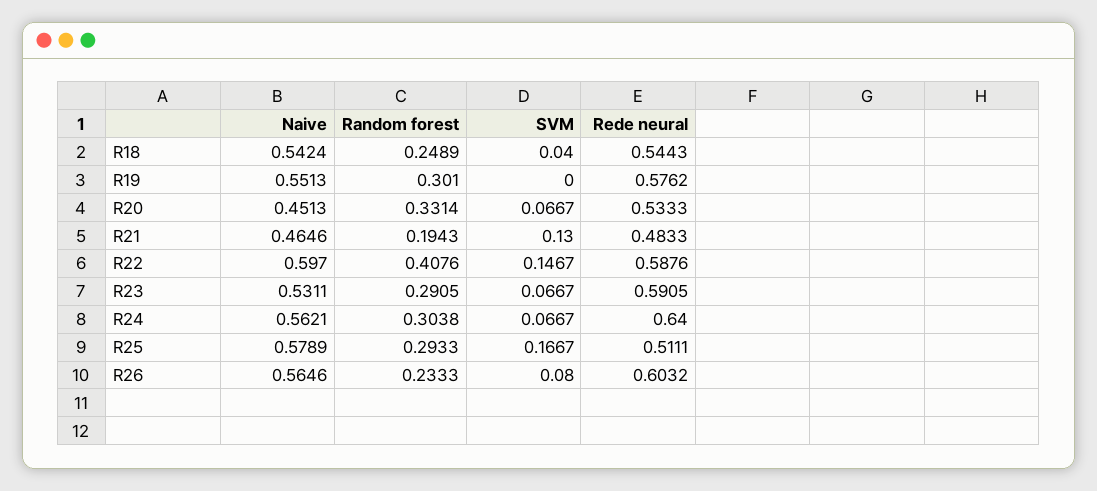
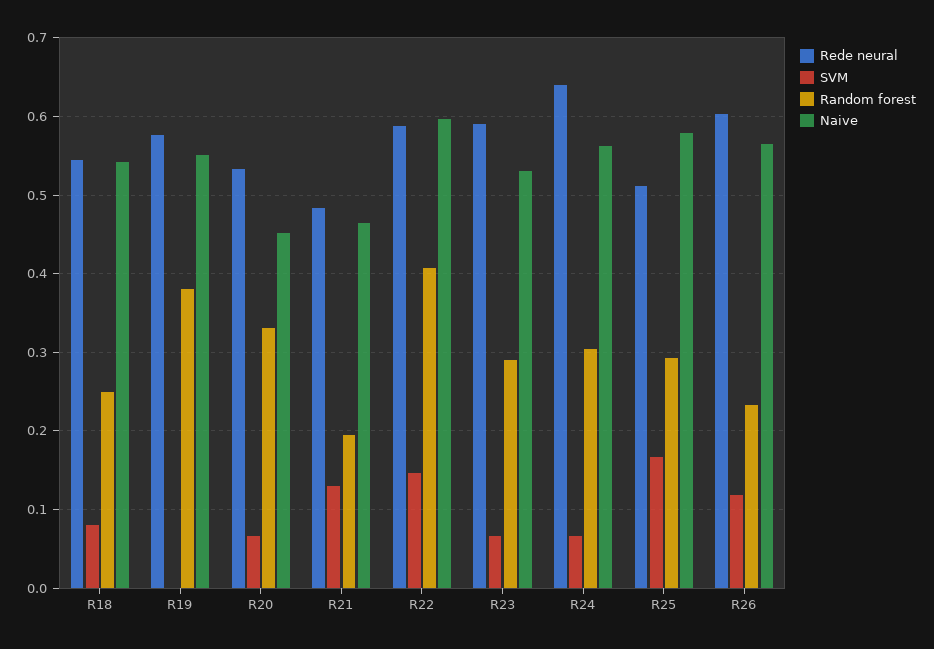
SVM, R18: 0.04 -> 0.08
Random forest, R19: 0.301 -> 0.38
SVM, R26: 0.08 -> 0.12

